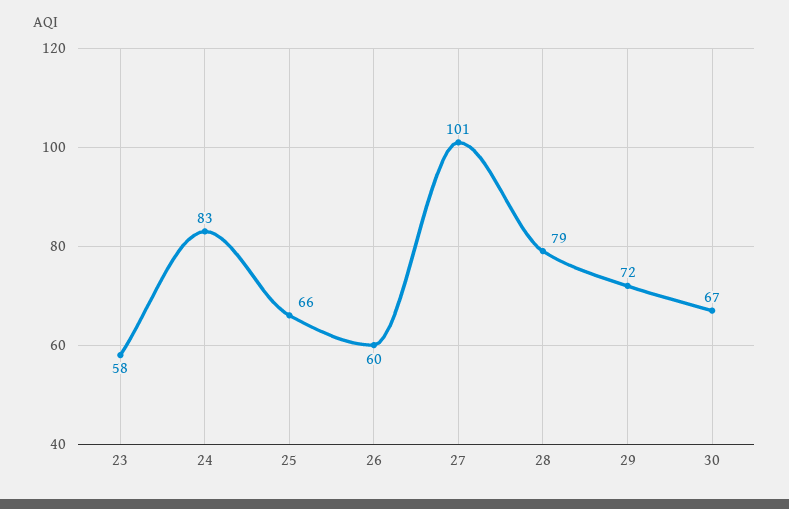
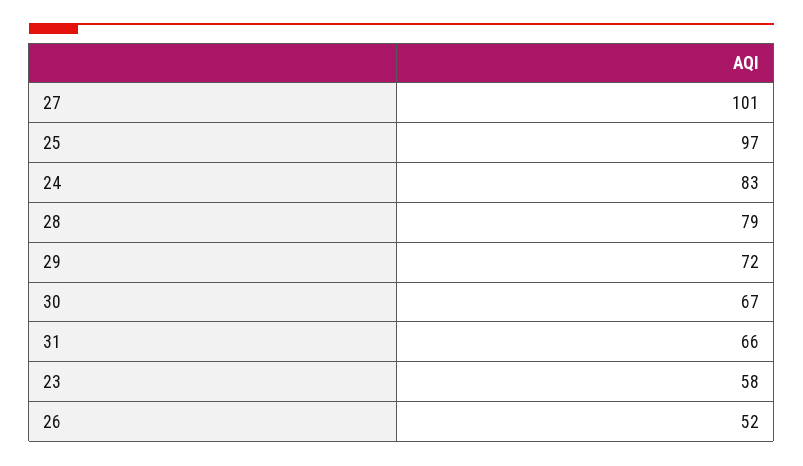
25: 66 -> 97
26: 60 -> 52
31: none -> 66

